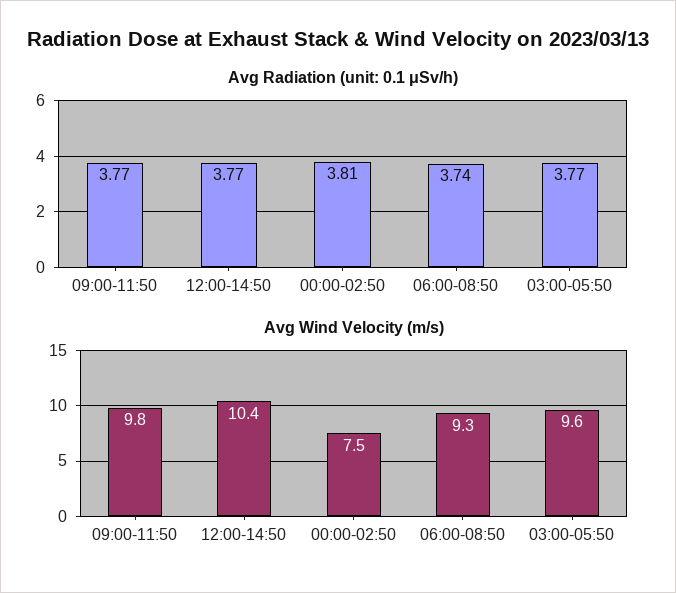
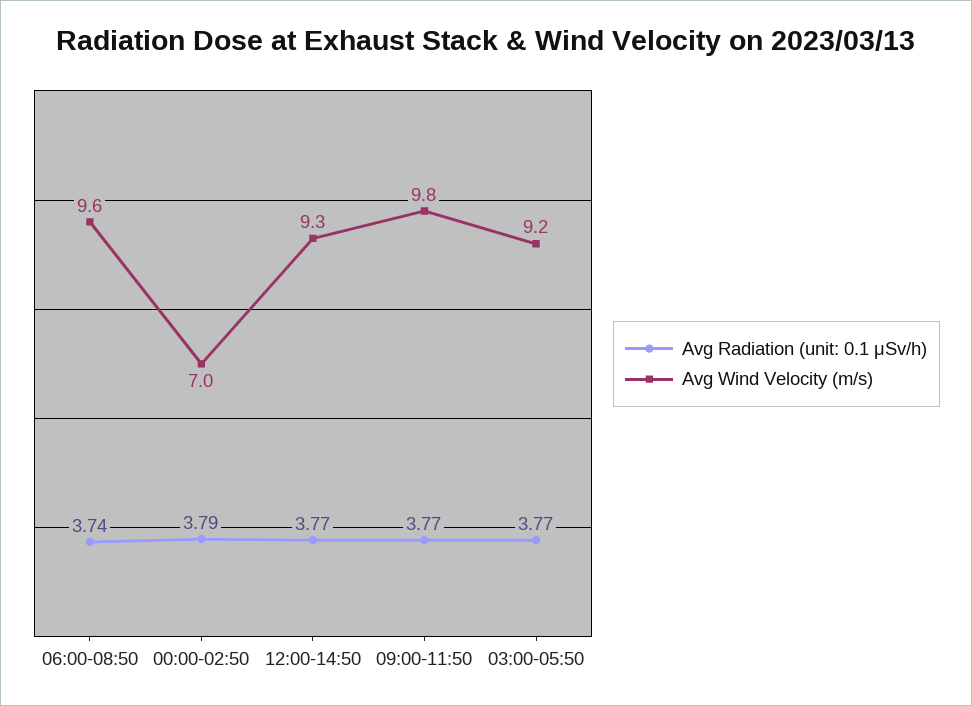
Avg Radiation (unit: 0.1 μSv/h), 00:00-02:50: 3.81 -> 3.79
Avg Wind Velocity (m/s), 12:00-14:50: 10.4 -> 9.3
Avg Wind Velocity (m/s), 00:00-02:50: 7.5 -> 7
Avg Wind Velocity (m/s), 06:00-08:50: 9.3 -> 9.6
Avg Wind Velocity (m/s), 03:00-05:50: 9.6 -> 9.2

